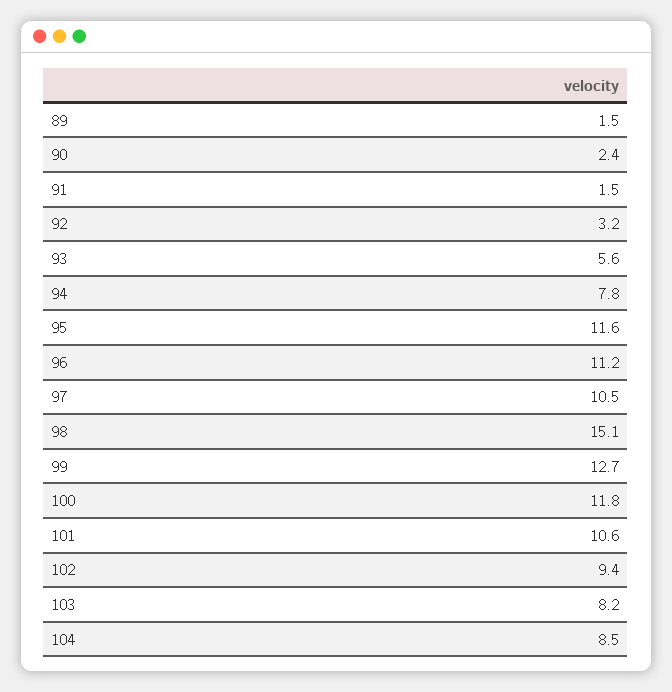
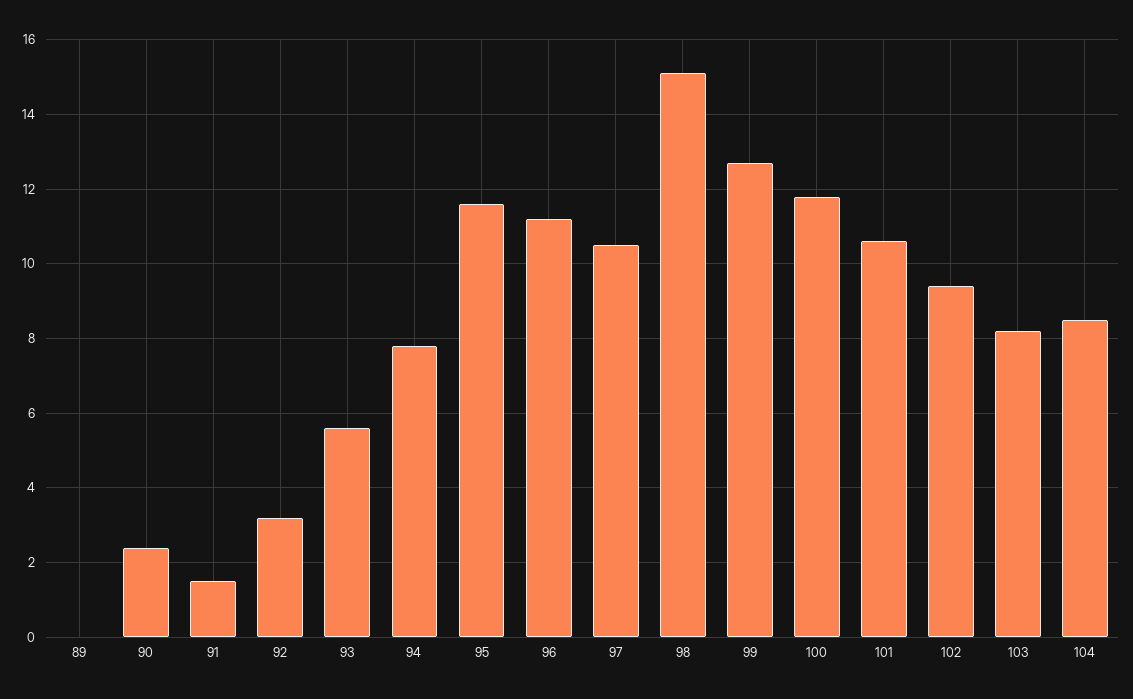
89: 1.5 -> 0

